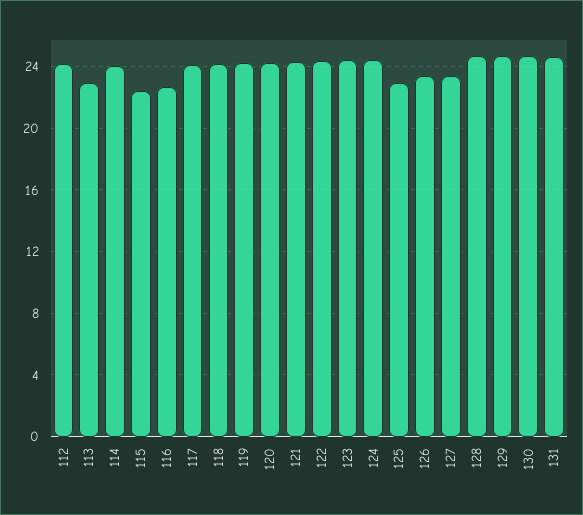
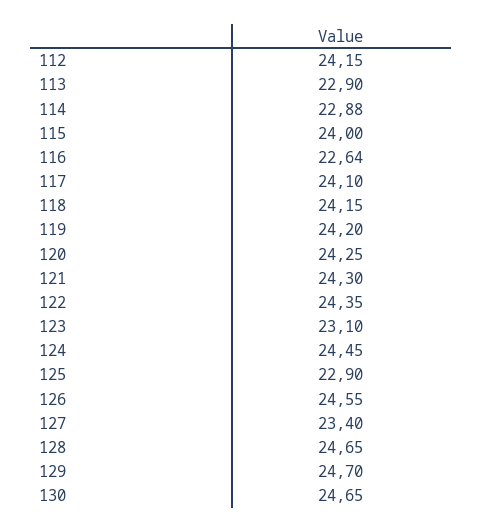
114: 24 -> 22.88
115: 22.5 -> 24
123: 24.5 -> 23.1
126: 23.5 -> 24.55
131: 24.5 -> none

